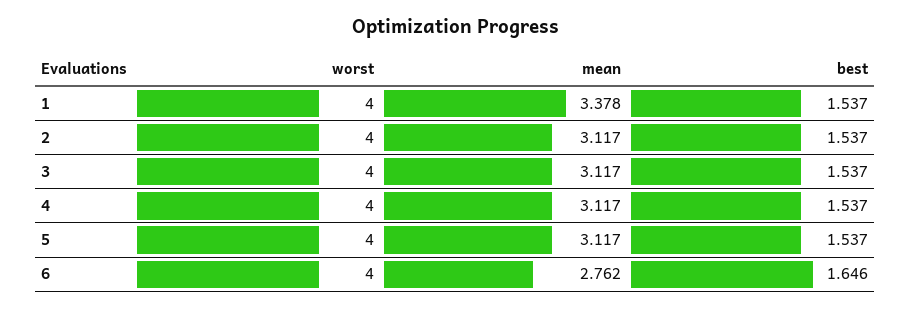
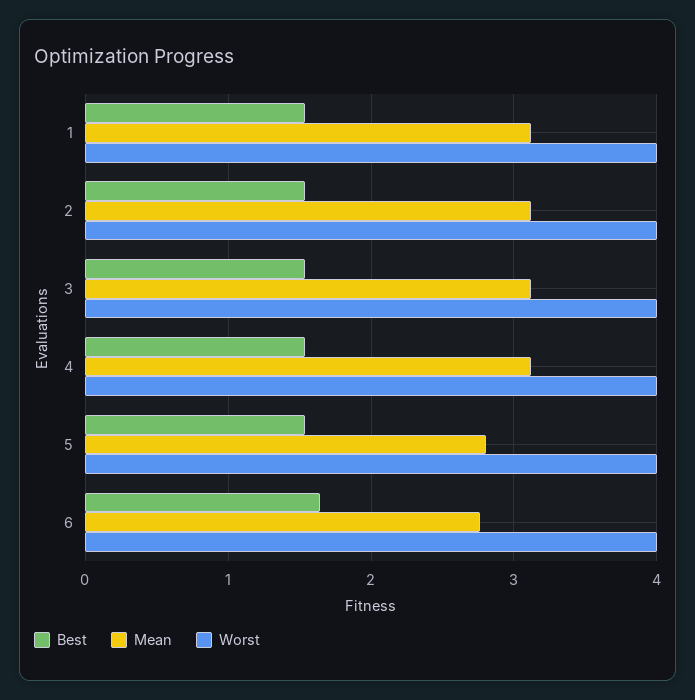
mean, 1: 3.378 -> 3.1
mean, 5: 3.117 -> 2.8

